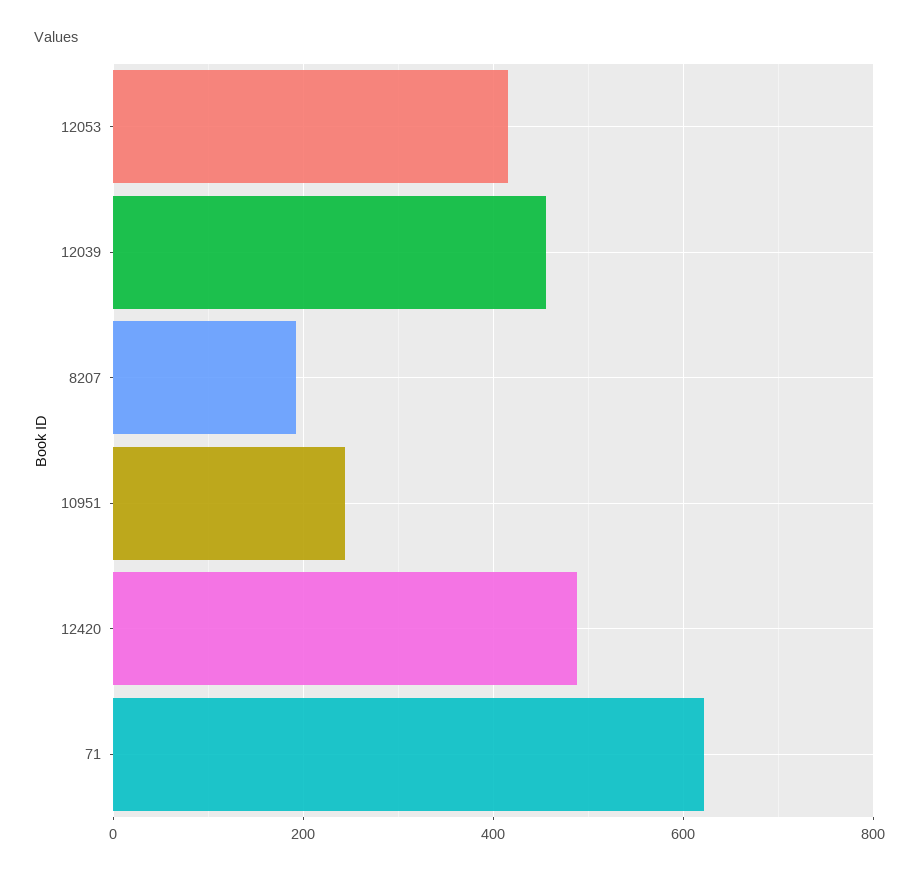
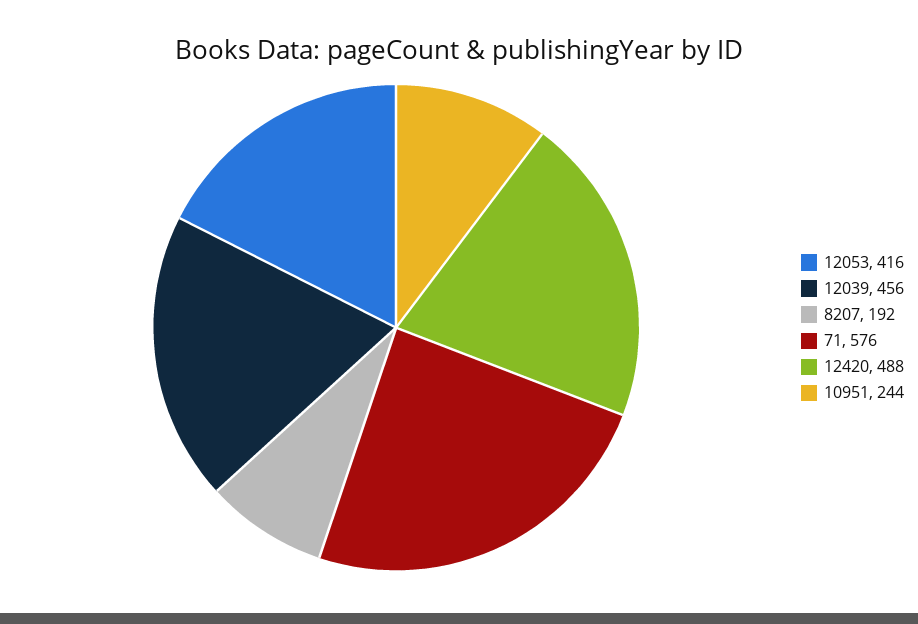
71: 620 -> 576

